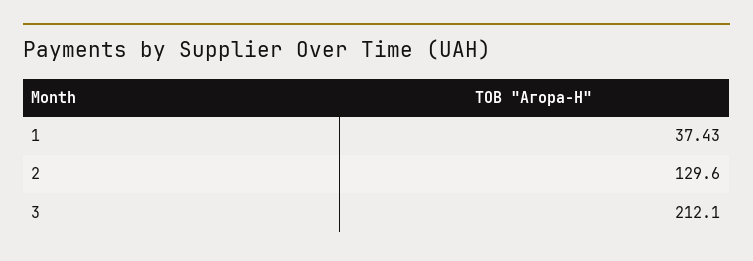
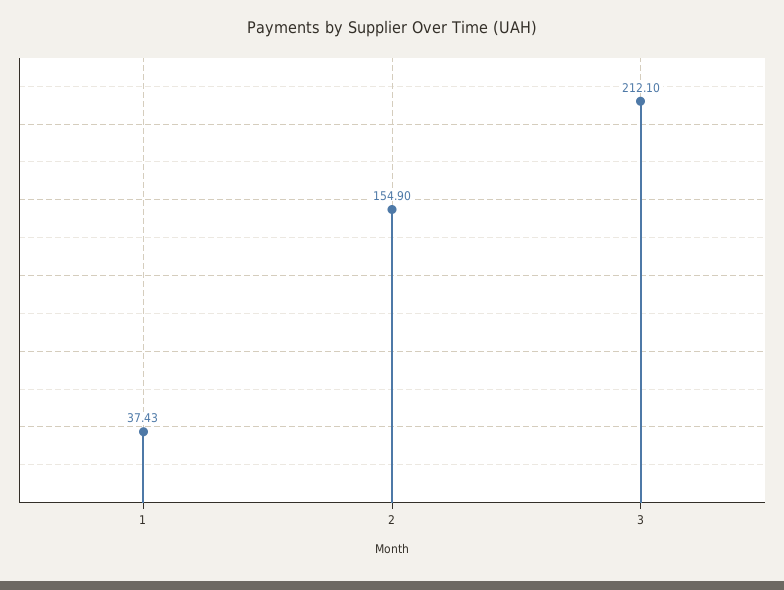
2: 129.6 -> 154.9

